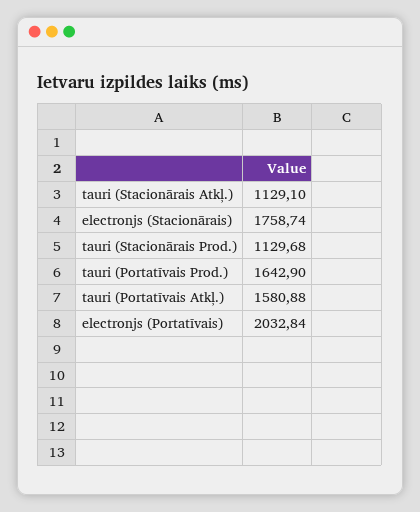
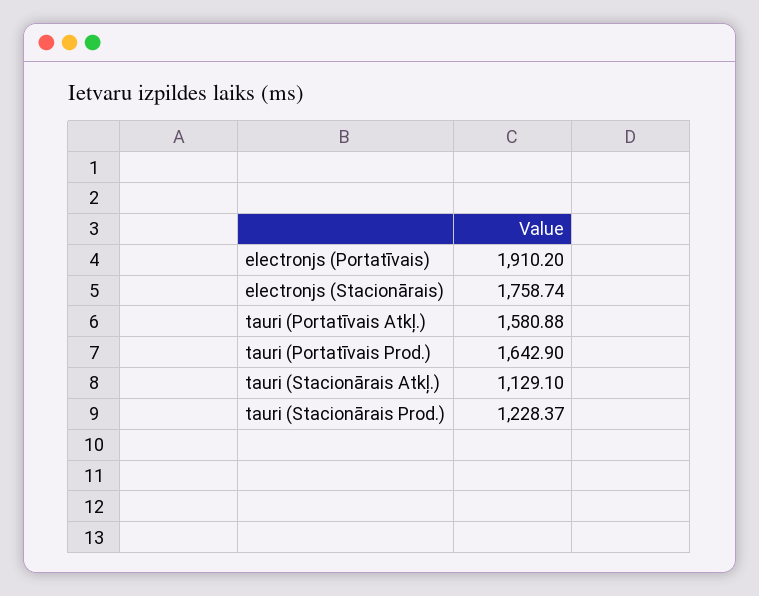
tauri (Stacionārais Prod.): 1129.68 -> 1228.37
electronjs (Portatīvais): 2032.84 -> 1910.2

